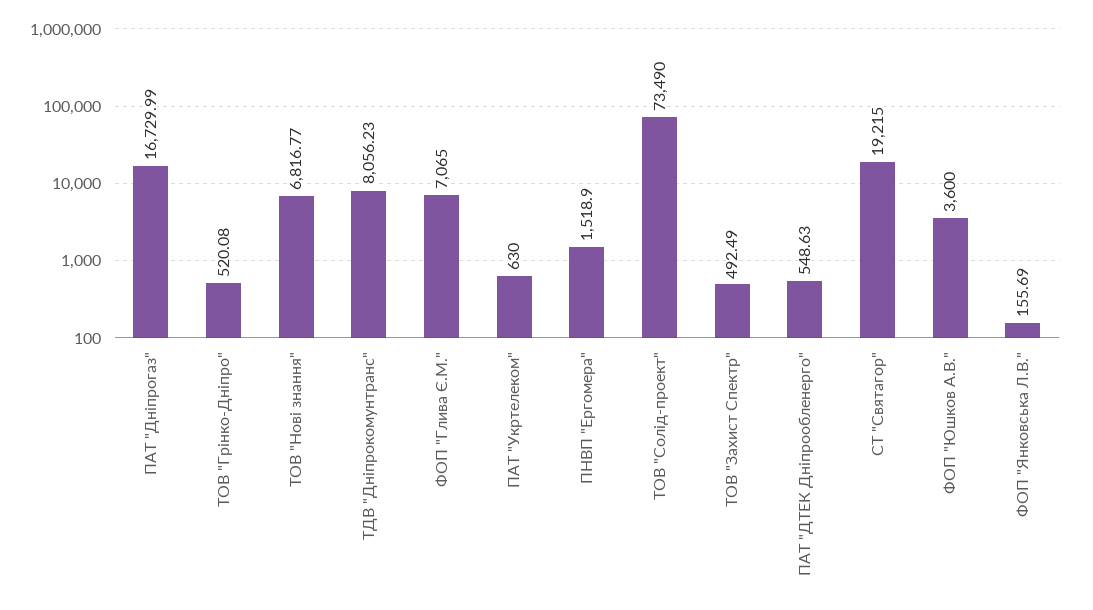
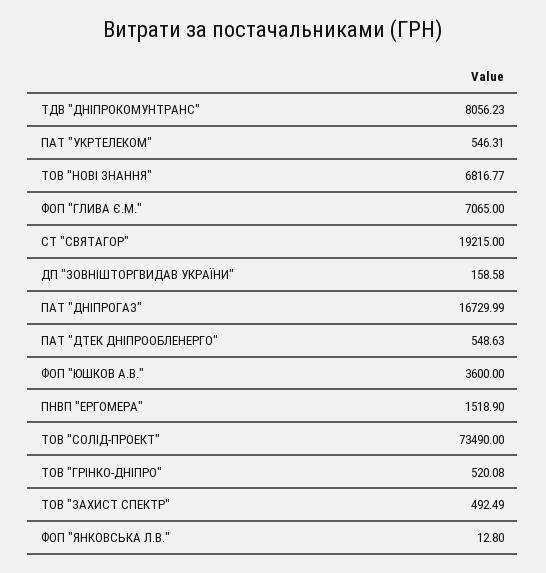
ПАТ "Укртелеком": 630 -> 546.31
ФОП "Янковська Л.В.": 155.69 -> 12.8
ДП "ЗОВНІШТОРГВИДАВ УКРАЇНИ": none -> 158.58

